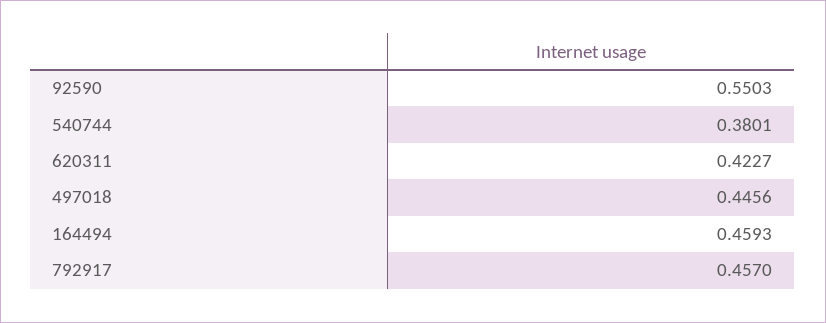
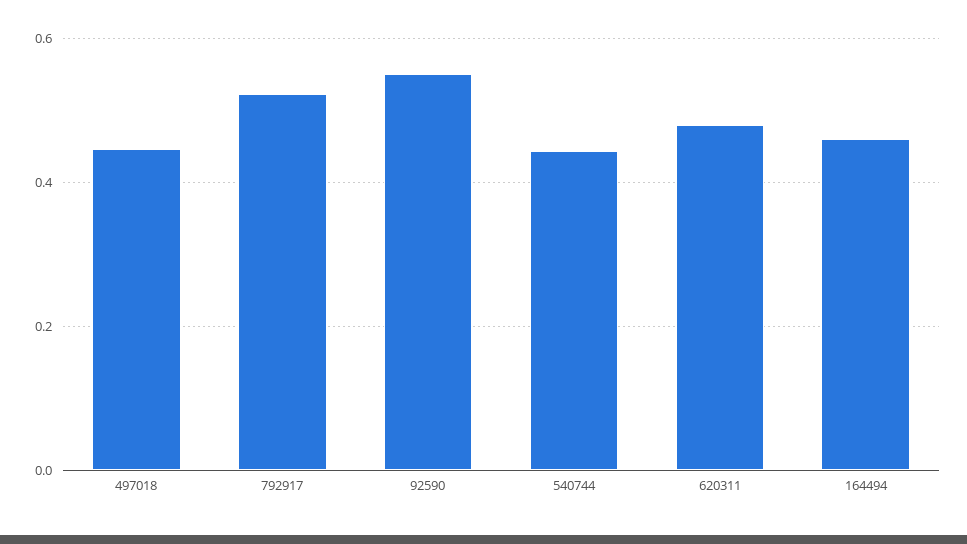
540744: 0.3801 -> 0.44
620311: 0.4227 -> 0.48
792917: 0.457 -> 0.52

